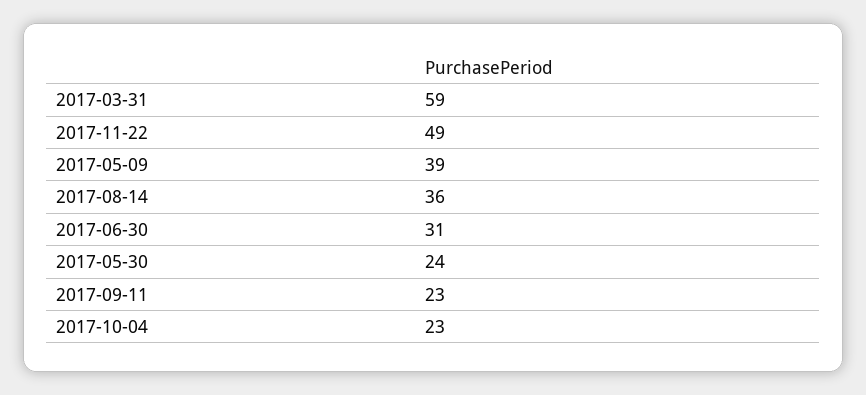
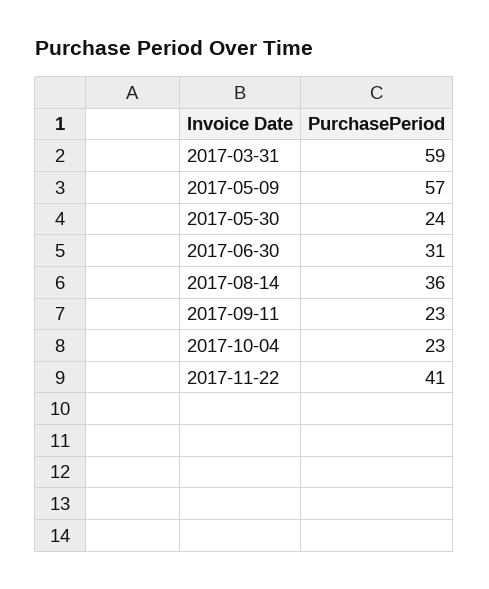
2017-11-22: 49 -> 41
2017-05-09: 39 -> 57

